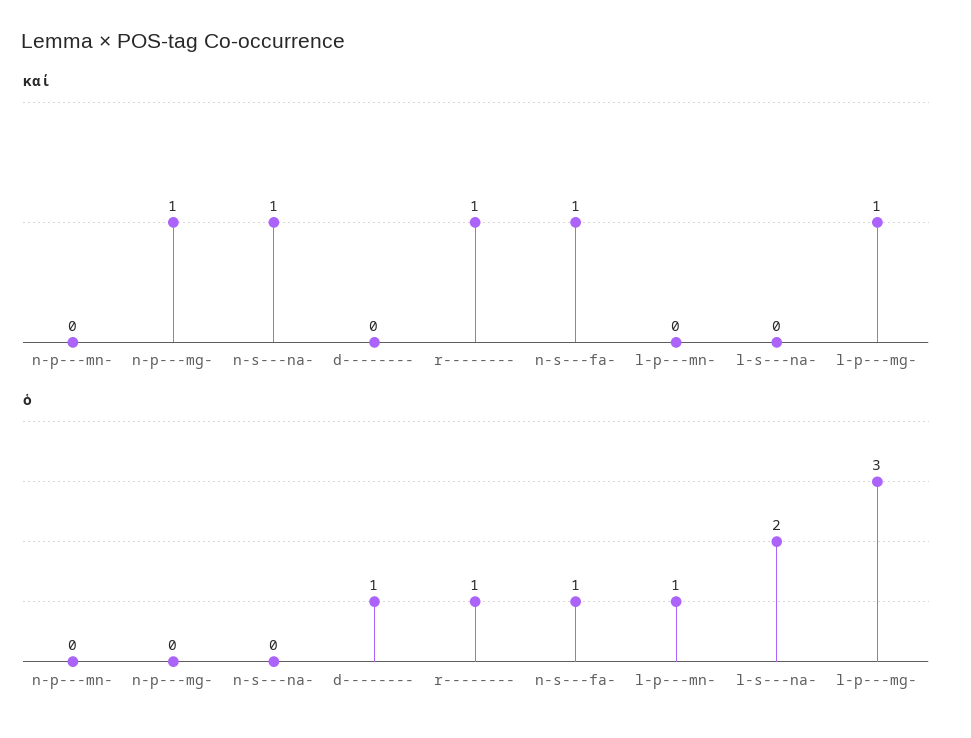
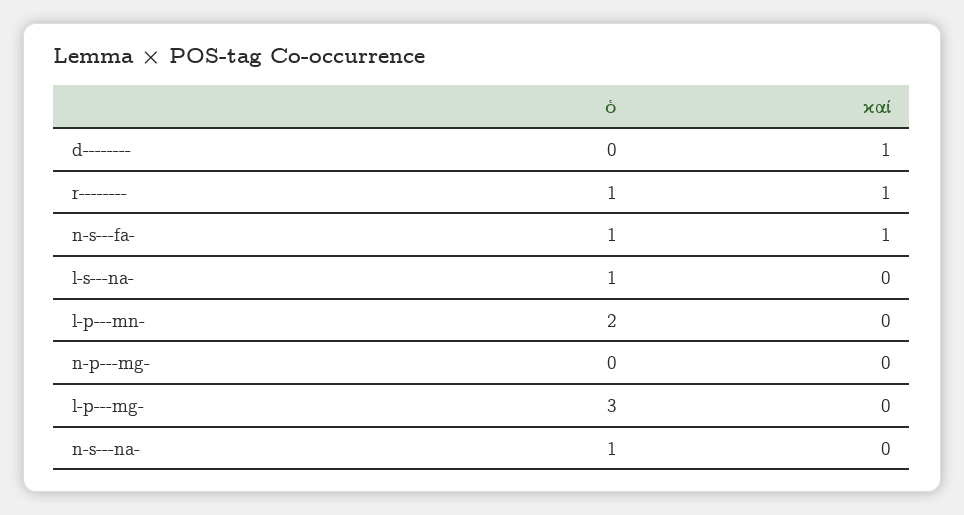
καί, n-p---mn-: 0 -> none
καί, n-p---mg-: 1 -> 0
καί, n-s---na-: 1 -> 0
καί, d--------: 0 -> 1
καί, l-p---mg-: 1 -> 0
ὁ, n-p---mn-: 0 -> none
ὁ, n-s---na-: 0 -> 1
ὁ, d--------: 1 -> 0
ὁ, l-p---mn-: 1 -> 2
ὁ, l-s---na-: 2 -> 1

